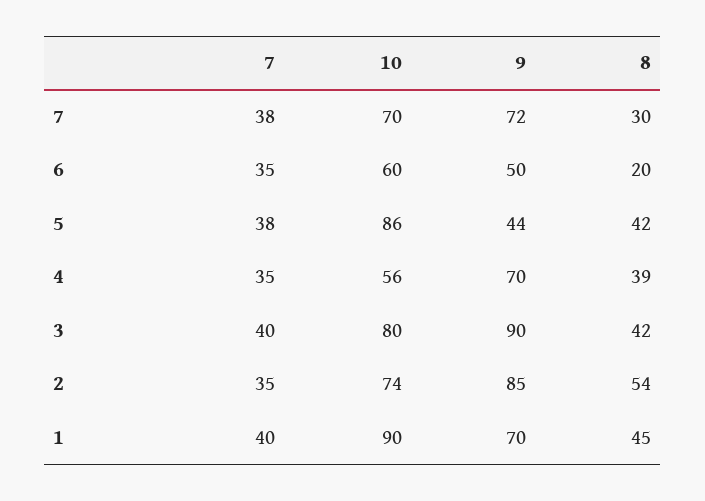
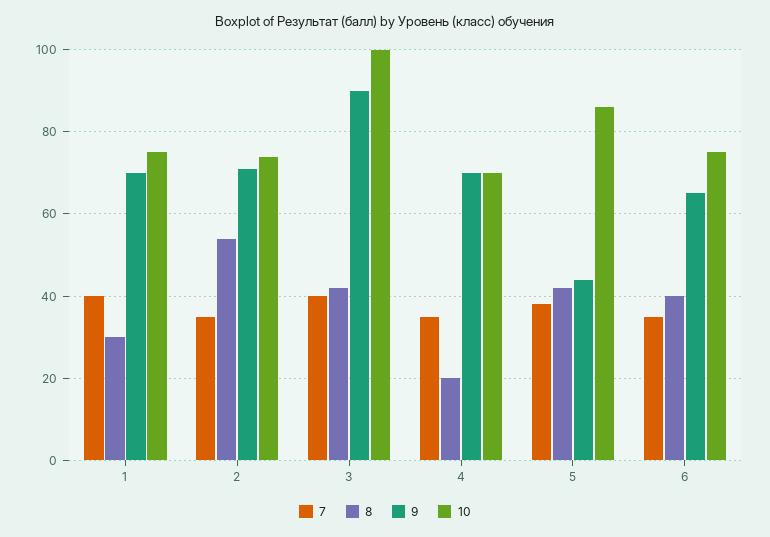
7, 7: 38 -> none
10, 7: 70 -> none
9, 7: 72 -> none
8, 7: 30 -> none
10, 6: 60 -> 75
9, 6: 50 -> 65
8, 6: 20 -> 40
10, 4: 56 -> 70
8, 4: 39 -> 20
10, 3: 80 -> 100
9, 2: 85 -> 70
10, 1: 90 -> 75
8, 1: 45 -> 30

